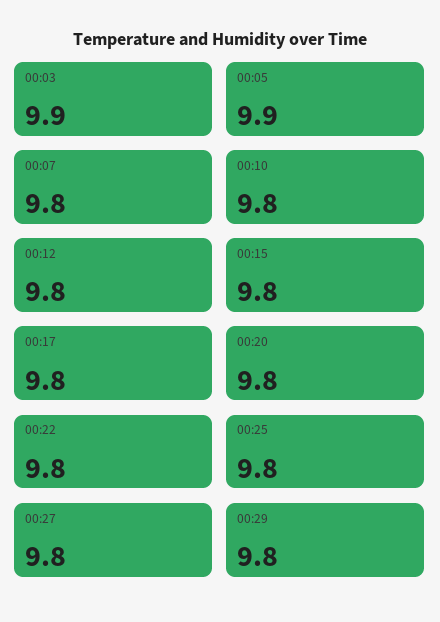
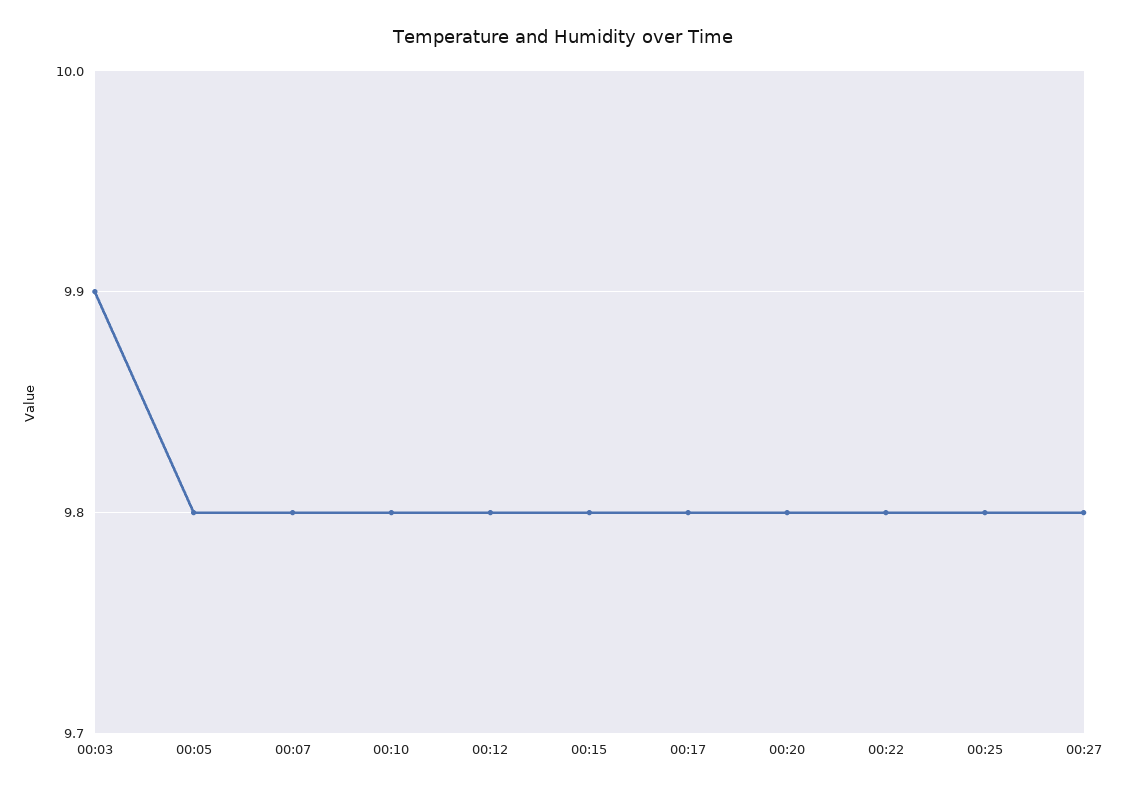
00:05: 9.9 -> 9.8
00:29: 9.8 -> none

